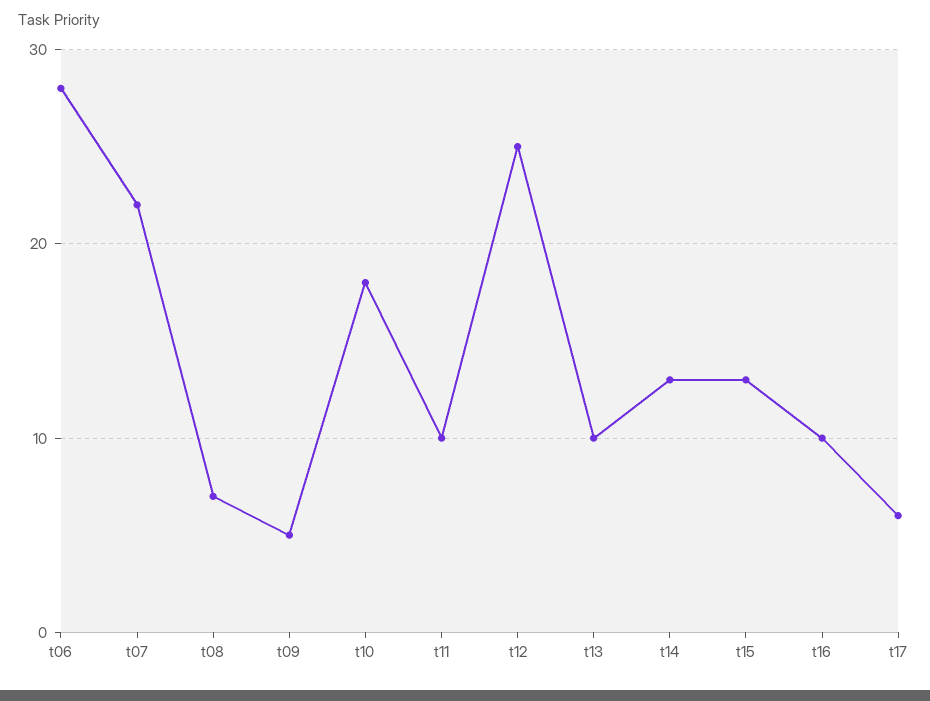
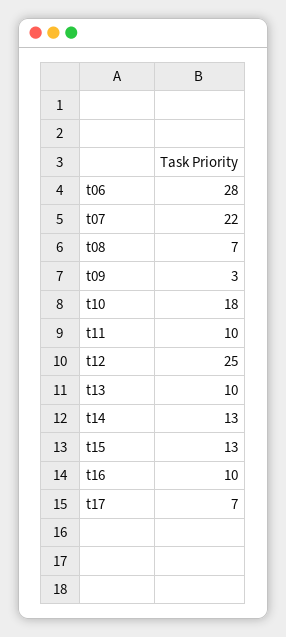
t09: 5 -> 3
t17: 6 -> 7

